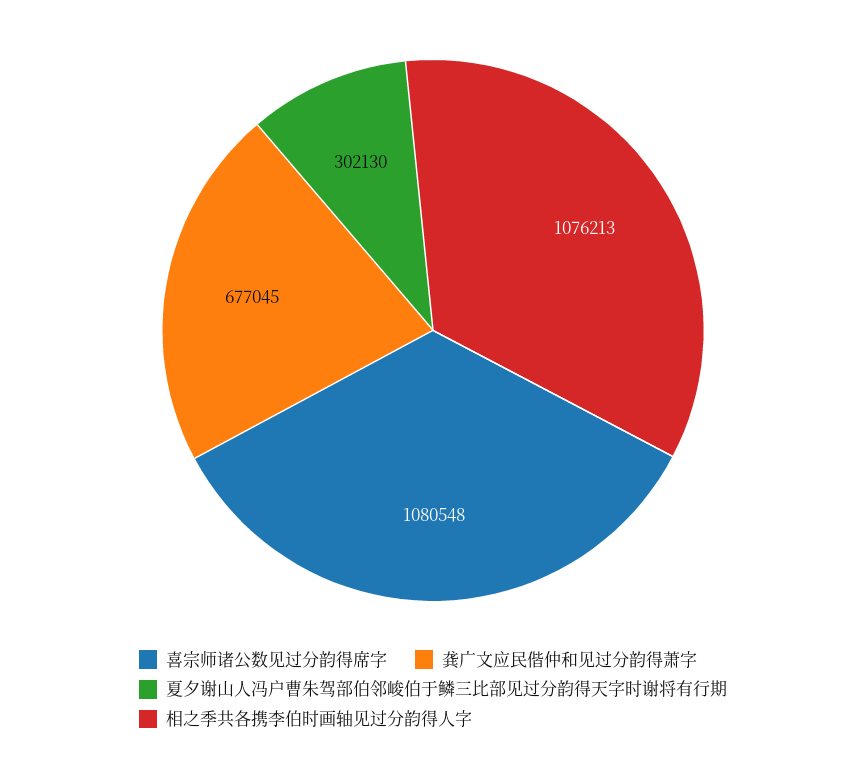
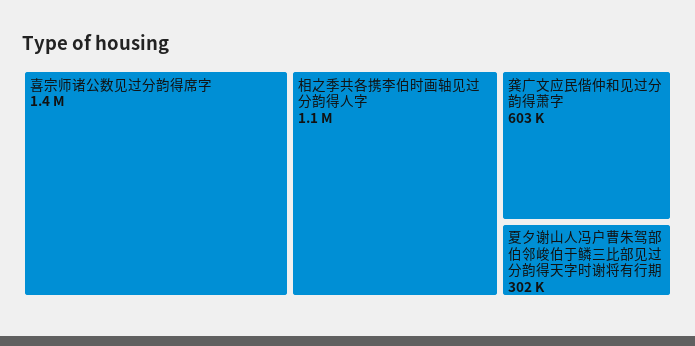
喜宗师诸公数见过分韵得席字: 1080548 -> 1400000
龚广文应民偕仲和见过分韵得萧字: 677045 -> 603000

